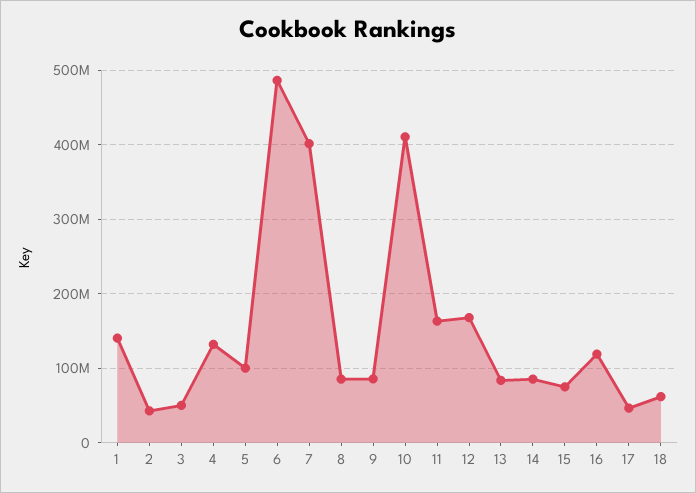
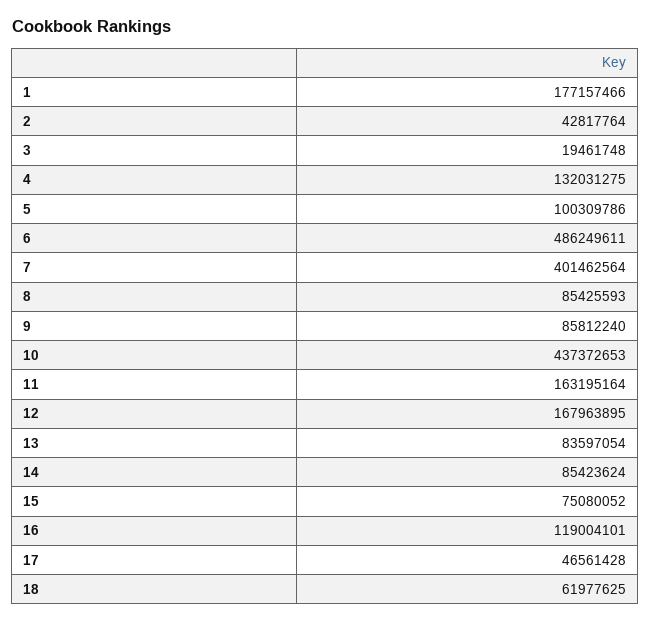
1: 140000000 -> 177157466
3: 50000000 -> 19461748
10: 410000000 -> 437372653

